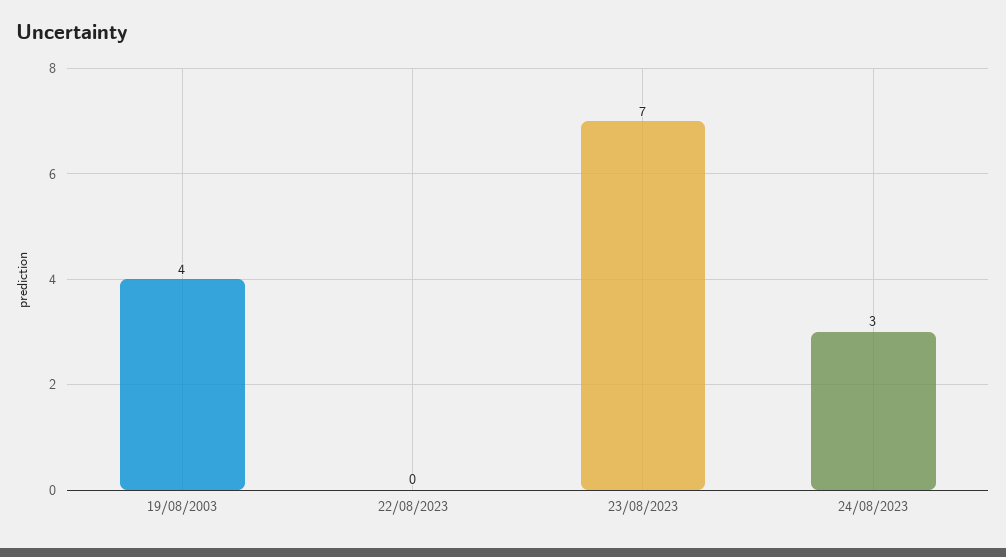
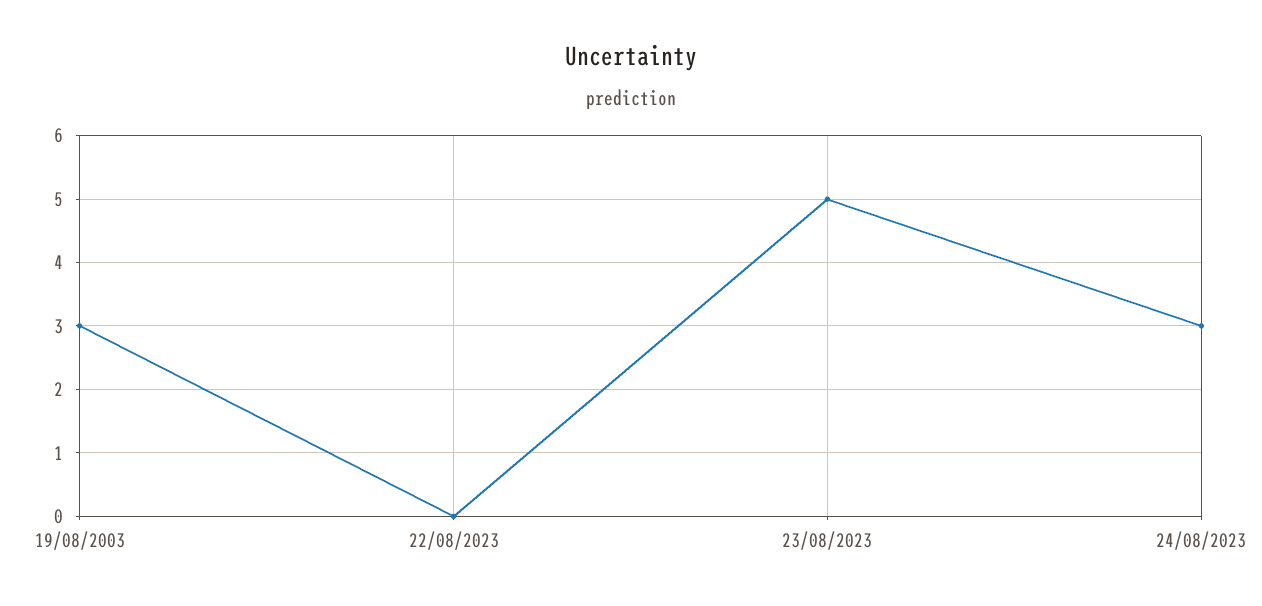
19/08/2003: 4 -> 3
23/08/2023: 7 -> 5

